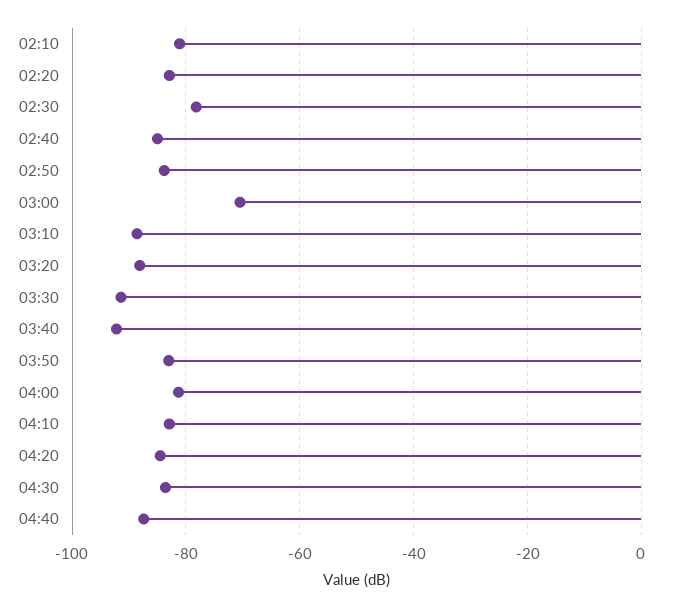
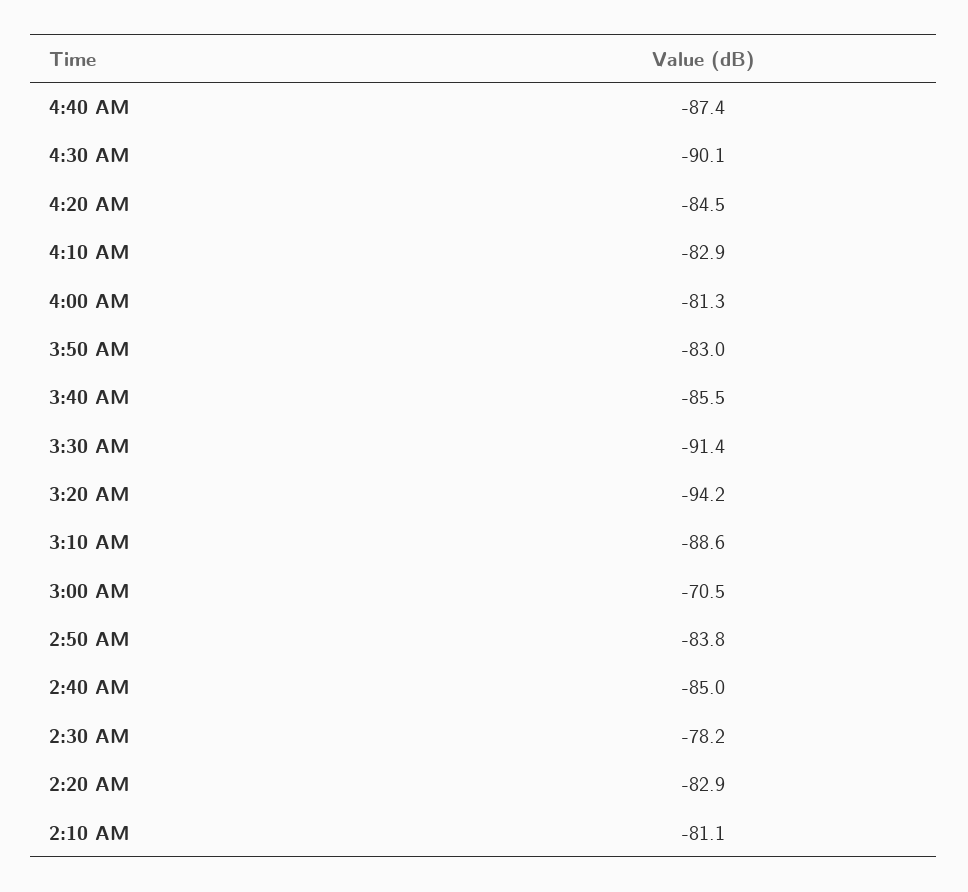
03:20: -88 -> -94.2
03:40: -92 -> -85.5
04:30: -84 -> -90.1

